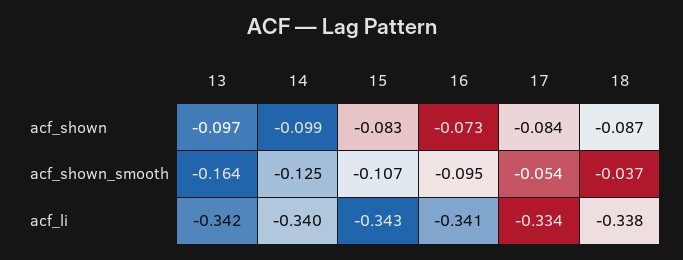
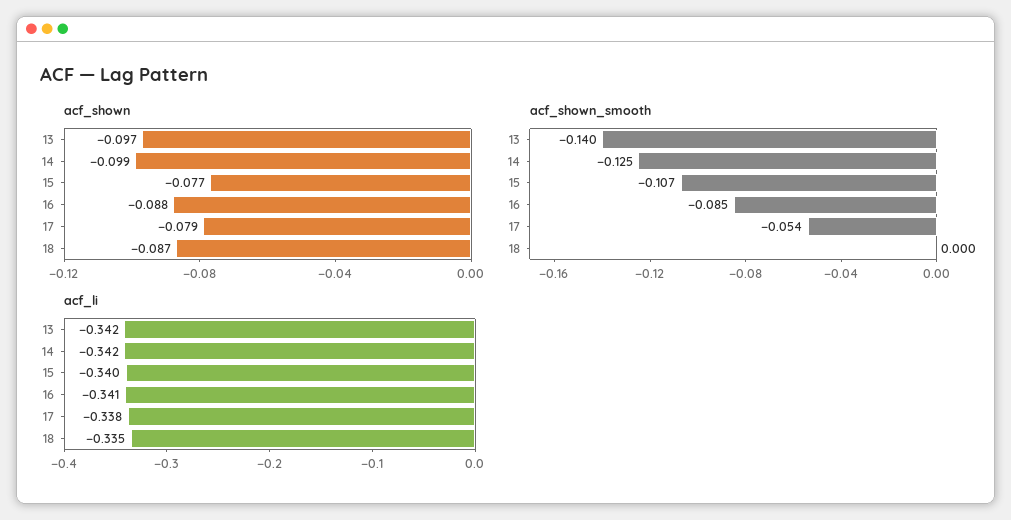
acf_shown, 15: -0.083 -> -0.077
acf_shown, 16: -0.073 -> -0.088
acf_shown, 17: -0.084 -> -0.079
acf_shown_smooth, 13: -0.164 -> -0.14
acf_shown_smooth, 16: -0.095 -> -0.085
acf_shown_smooth, 18: -0.037 -> 0
acf_li, 14: -0.34 -> -0.342
acf_li, 15: -0.343 -> -0.34
acf_li, 17: -0.334 -> -0.338
acf_li, 18: -0.338 -> -0.335

